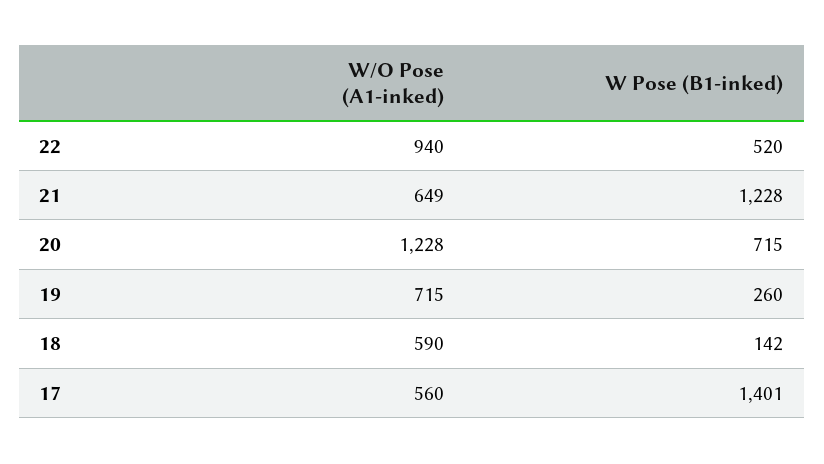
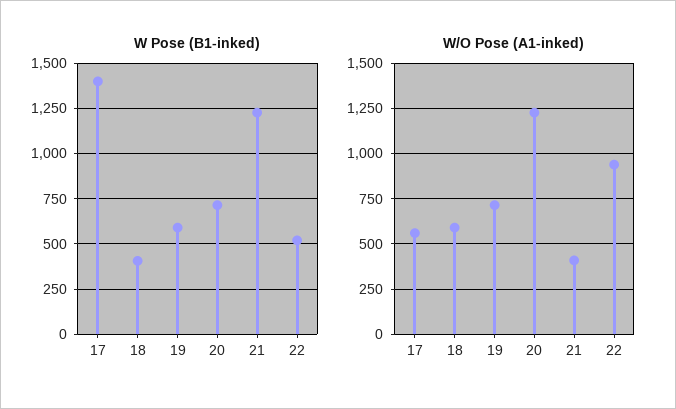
W/O Pose (A1-inked), 21: 649 -> 400
W Pose (B1-inked), 19: 260 -> 600
W Pose (B1-inked), 18: 142 -> 400

